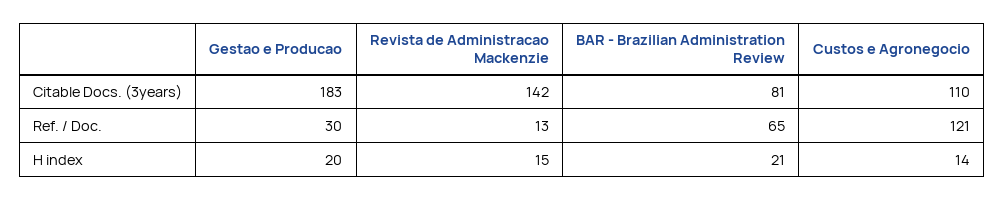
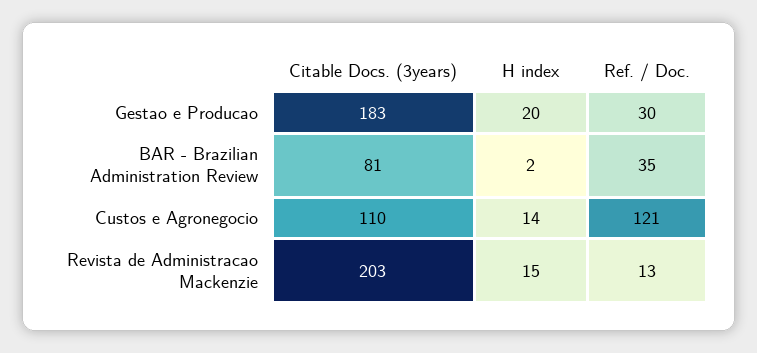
Revista de Administracao Mackenzie, Citable Docs. (3years): 142 -> 203
BAR - Brazilian Administration Review, Ref. / Doc.: 65 -> 35
BAR - Brazilian Administration Review, H index: 21 -> 2

